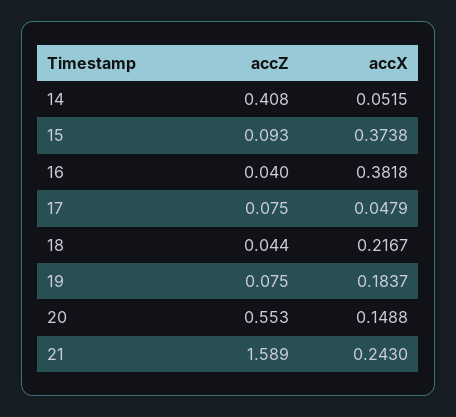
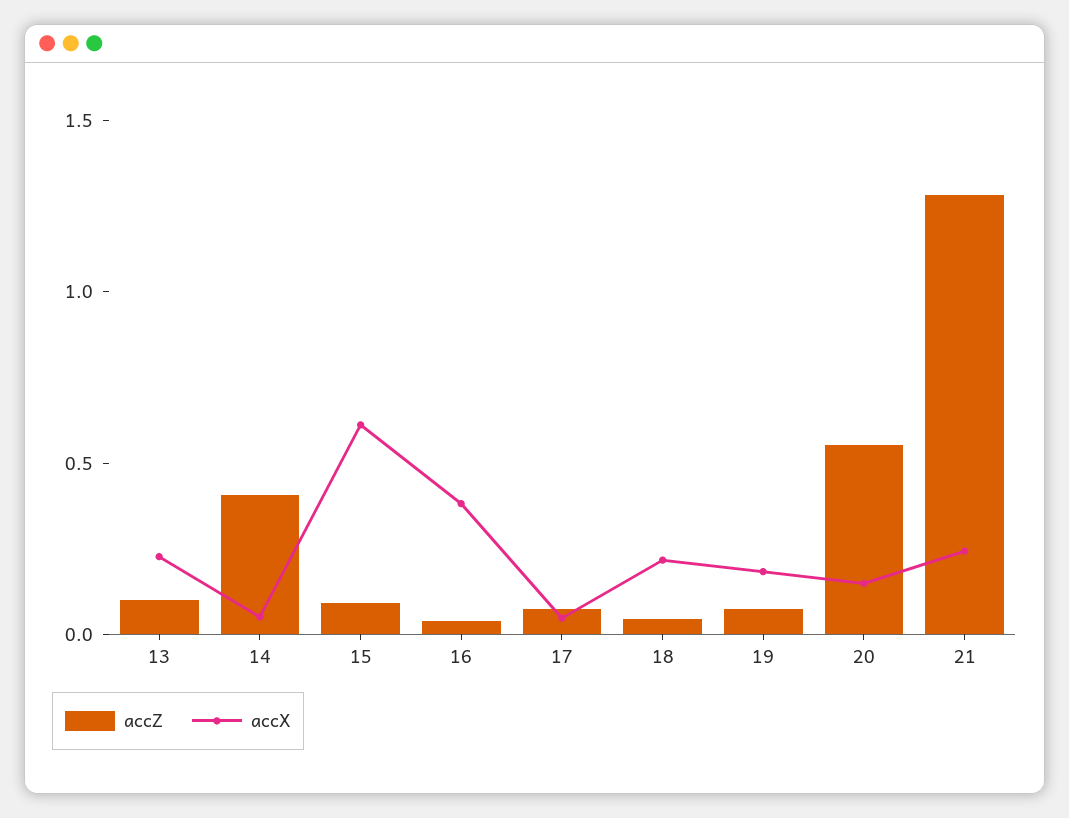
accX, 15: 0.3738 -> 0.6
accZ, 21: 1.589 -> 1.3
accZ, 13: none -> 0.1
accX, 13: none -> 0.2

